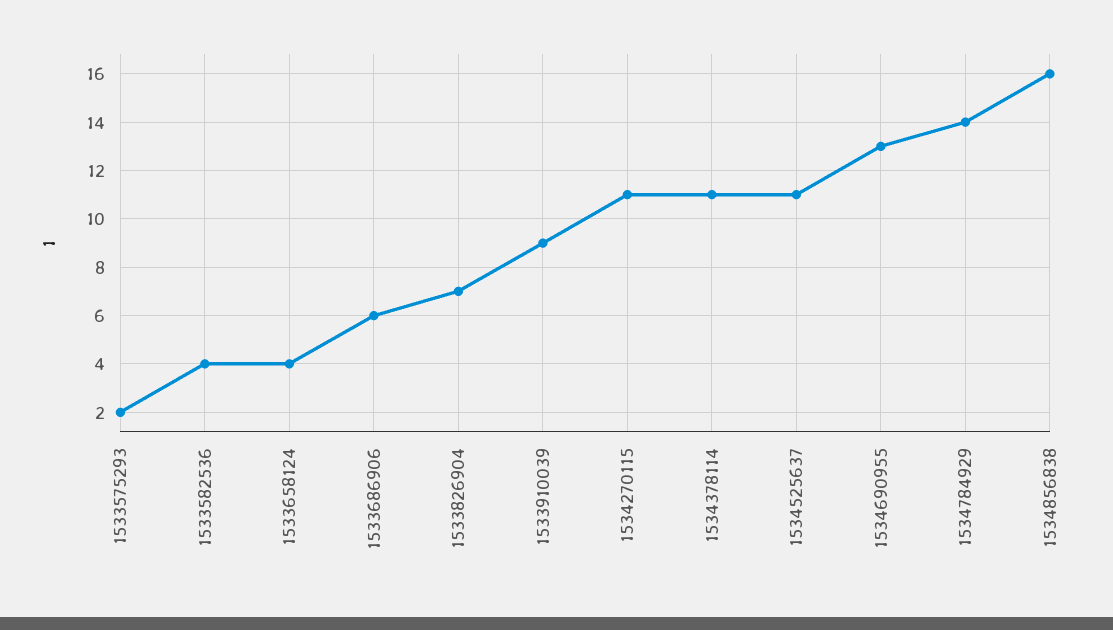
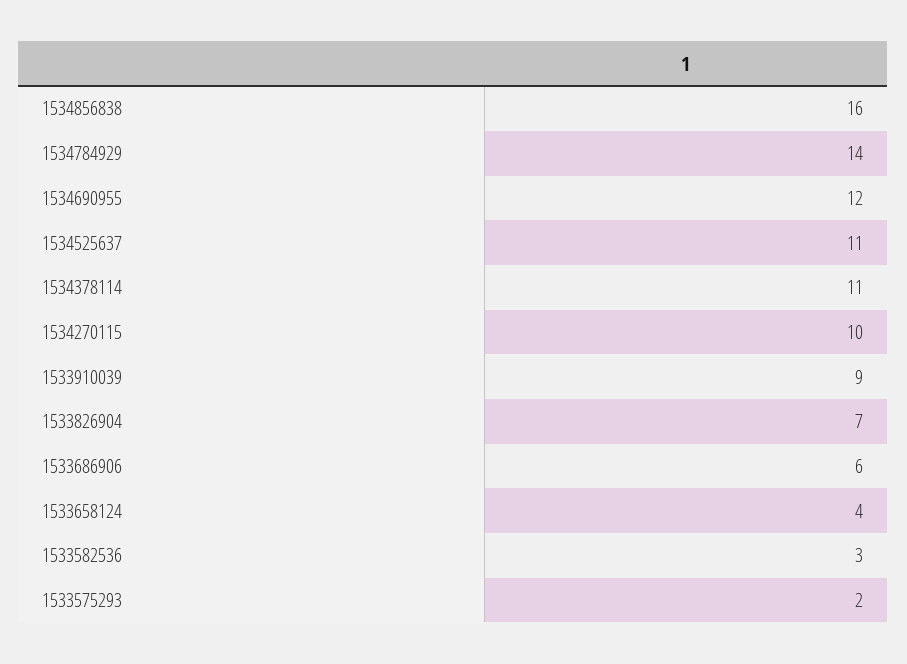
1533582536: 4 -> 3
1534270115: 11 -> 10
1534690955: 13 -> 12

